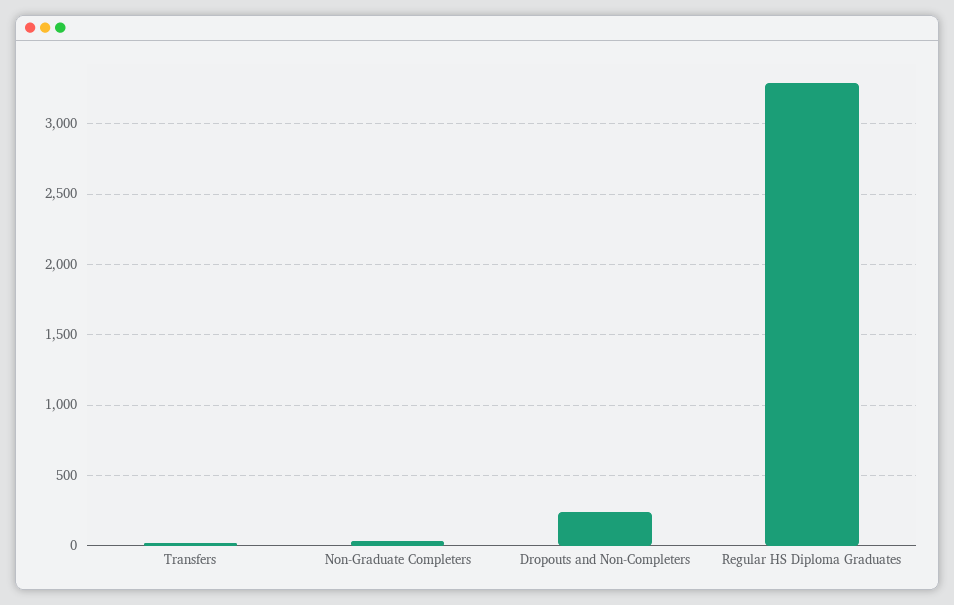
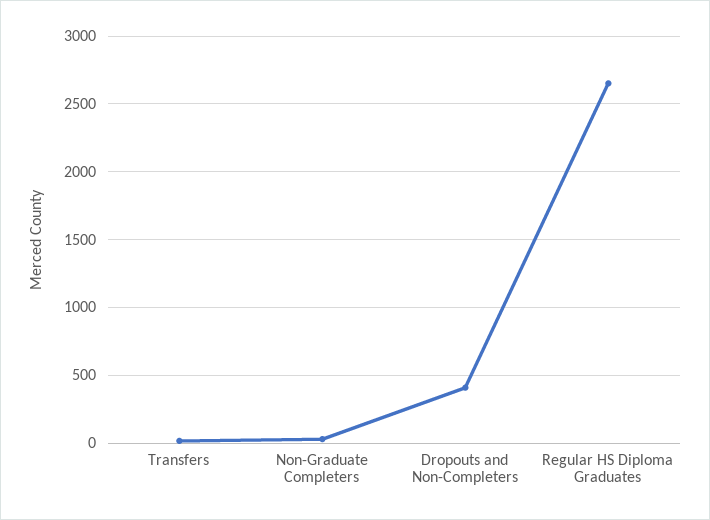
Dropouts and Non-Completers: 250 -> 400
Regular HS Diploma Graduates: 3300 -> 2650

